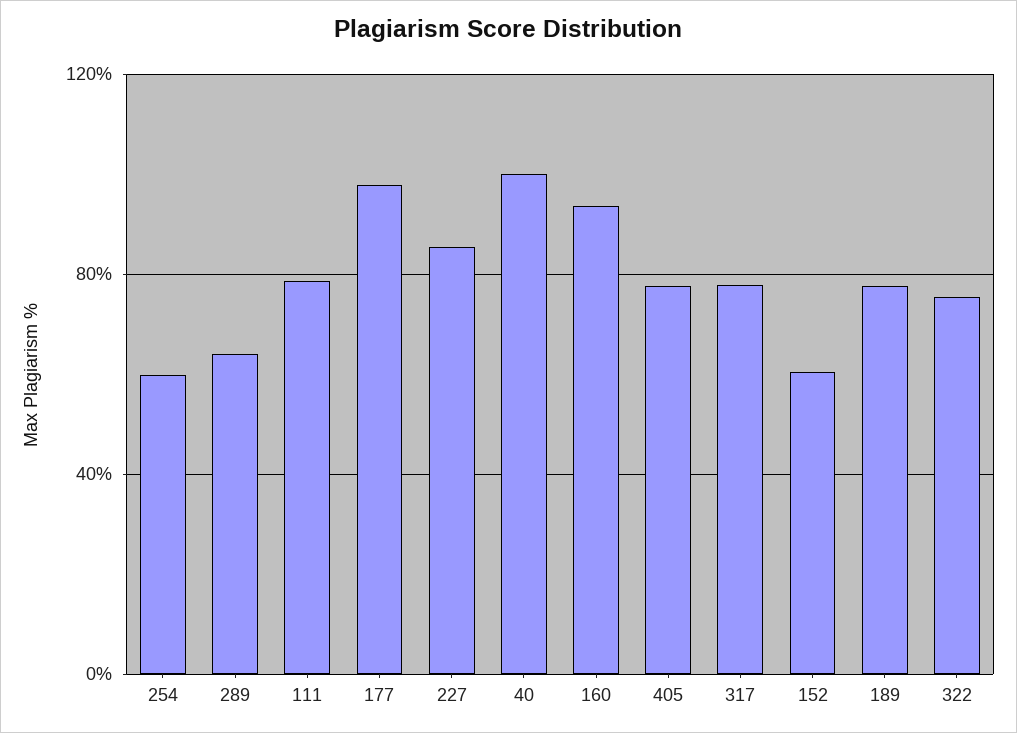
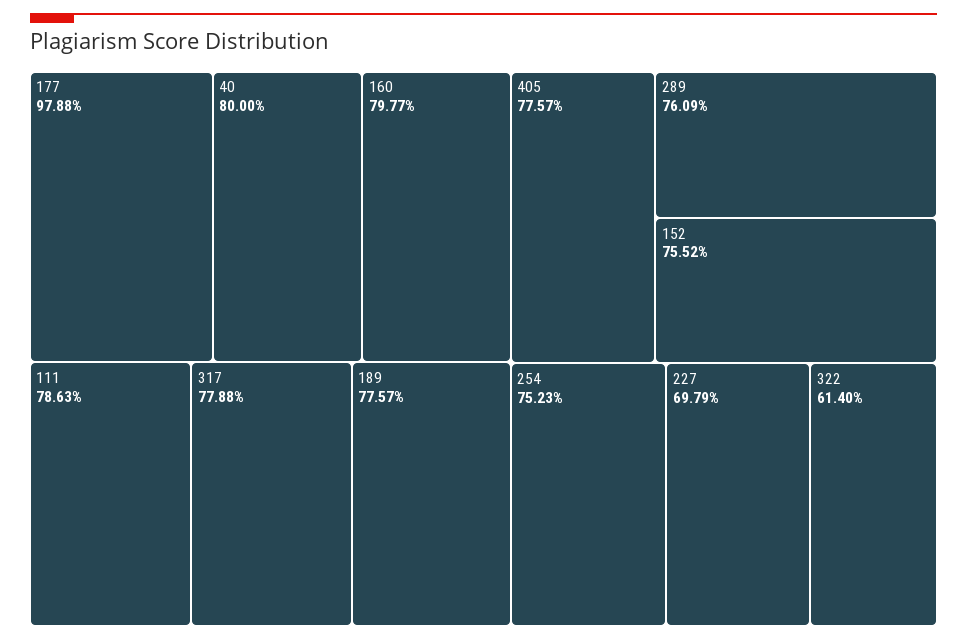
254: 60 -> 75.23
289: 65 -> 76.09
227: 85 -> 69.79
40: 100 -> 80
160: 95 -> 79.77
152: 60 -> 75.52
322: 75 -> 61.4

